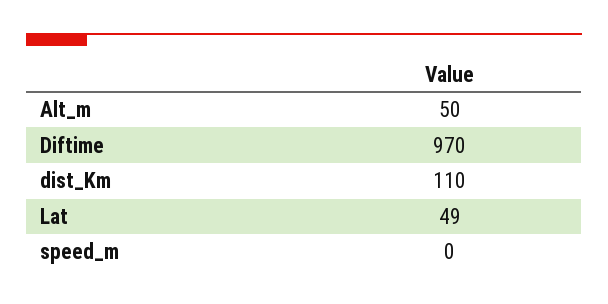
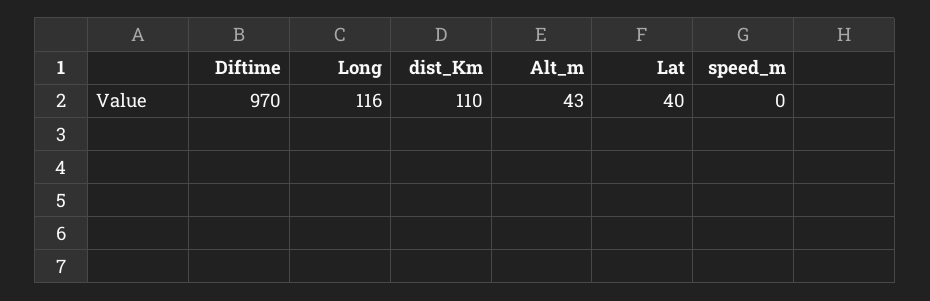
Alt_m: 50 -> 43
Lat: 49 -> 40
Long: none -> 116

